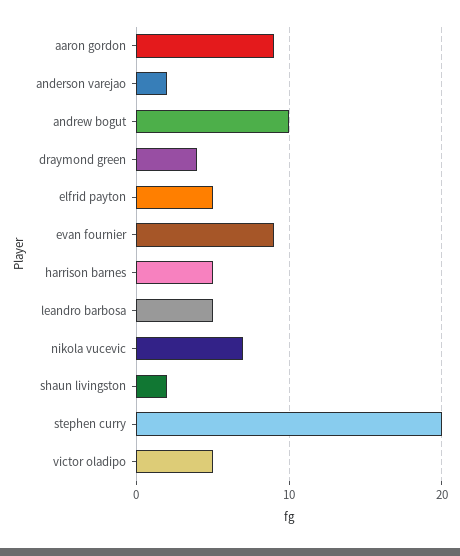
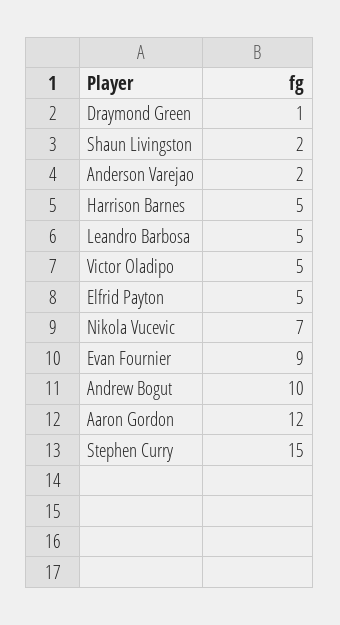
aaron gordon: 9 -> 12
draymond green: 4 -> 1
stephen curry: 20 -> 15

